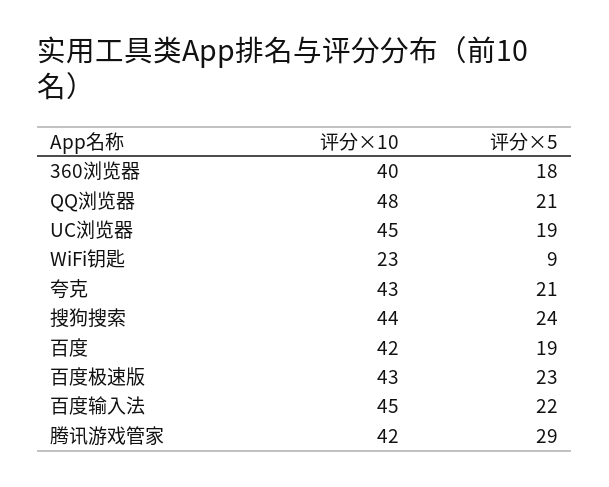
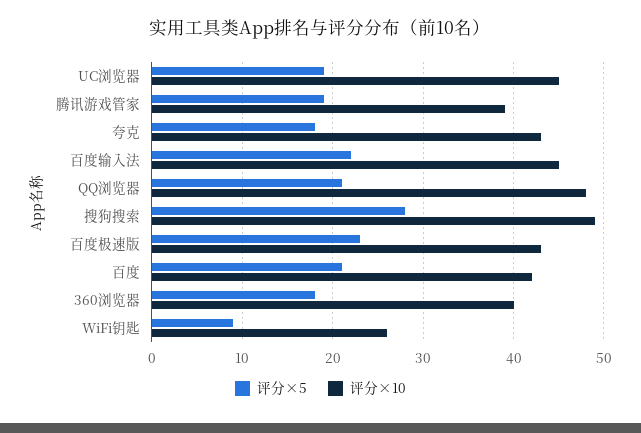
评分×10, WiFi钥匙: 23 -> 26
评分×5, 夸克: 21 -> 18
评分×10, 搜狗搜索: 44 -> 49
评分×5, 搜狗搜索: 24 -> 28
评分×5, 百度: 19 -> 21
评分×10, 腾讯游戏管家: 42 -> 39
评分×5, 腾讯游戏管家: 29 -> 19

